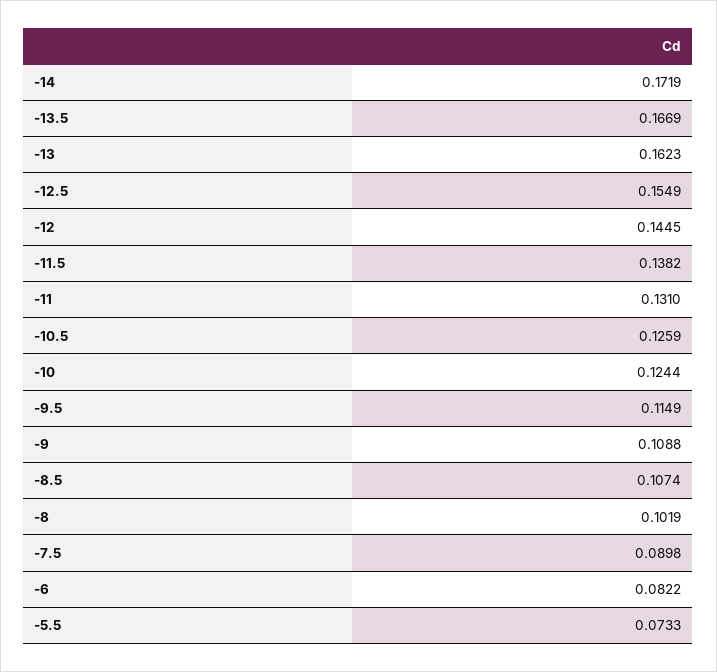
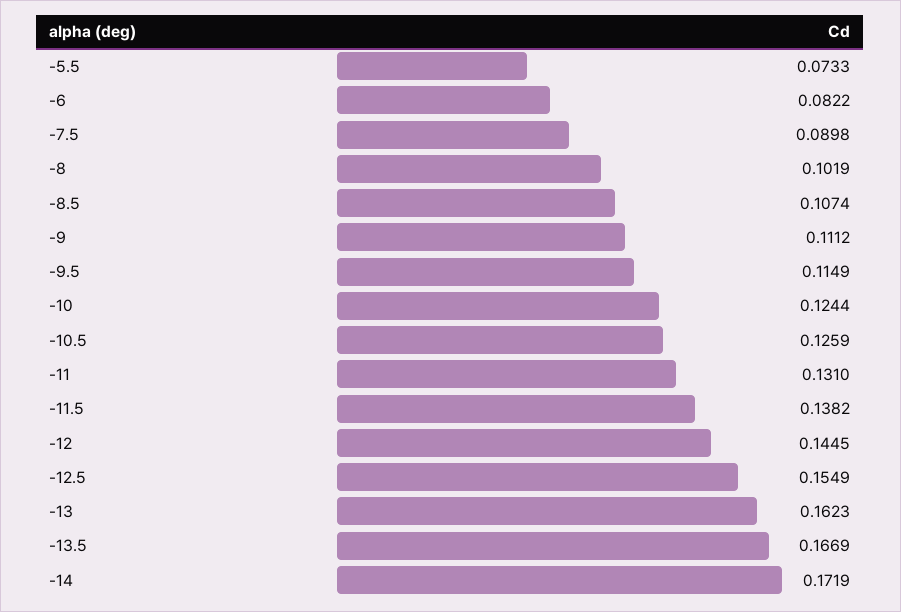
-9: 0.1088 -> 0.1112

